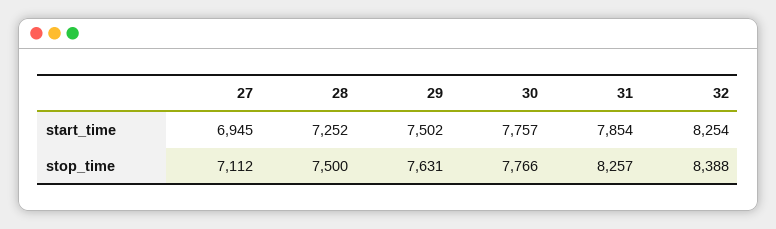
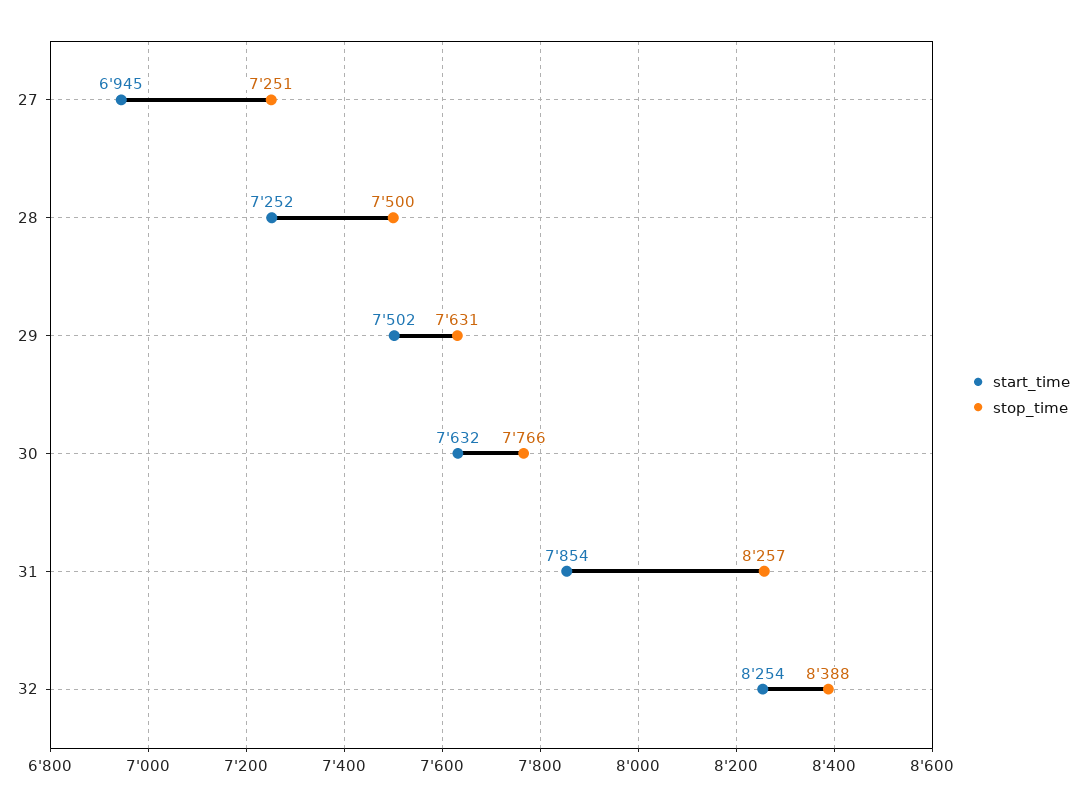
start_time, 30: 7757 -> 7632
stop_time, 27: 7112 -> 7251

